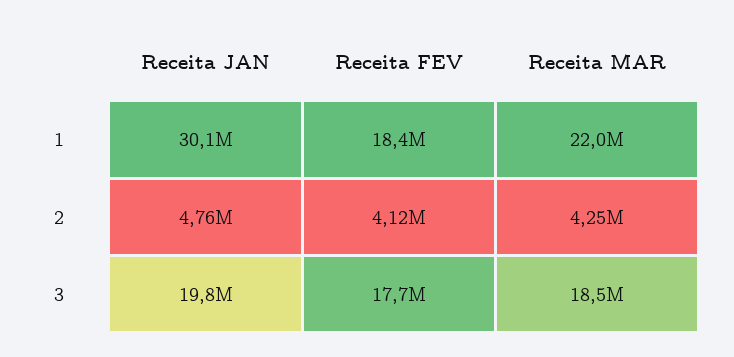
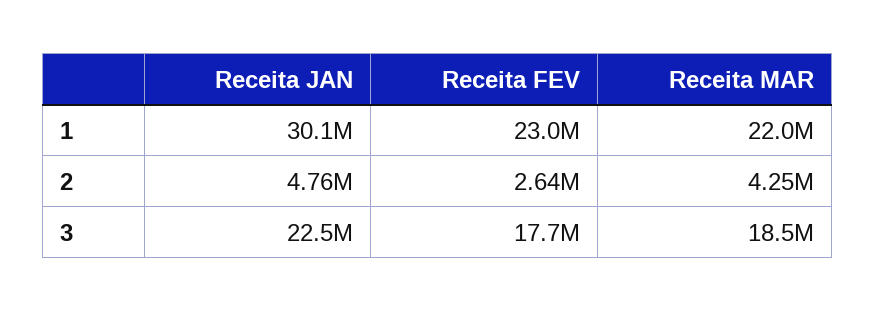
Receita FEV, 1: 18400000 -> 23000000
Receita FEV, 2: 4120000 -> 2640000
Receita JAN, 3: 19800000 -> 22500000

